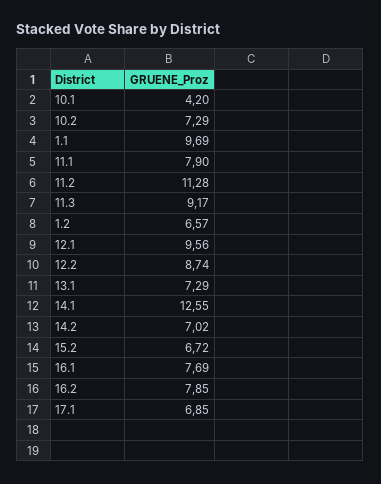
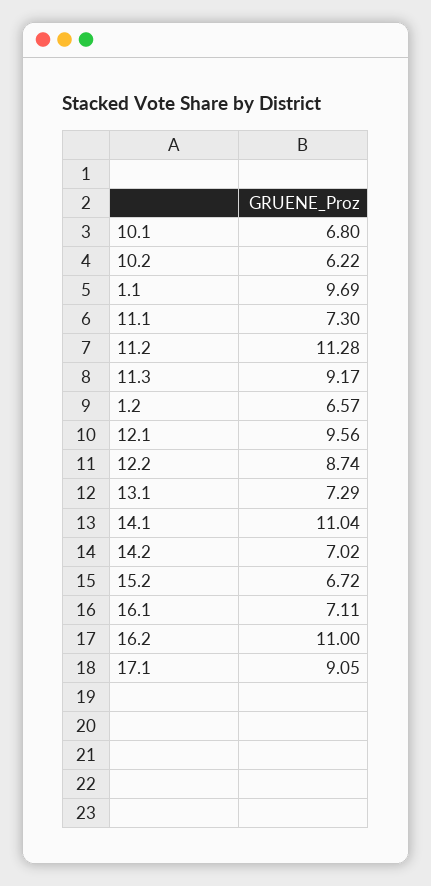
10.1: 4.2 -> 6.8
10.2: 7.29 -> 6.22
11.1: 7.9 -> 7.3
14.1: 12.55 -> 11.04
16.1: 7.69 -> 7.11
16.2: 7.85 -> 11
17.1: 6.85 -> 9.05

